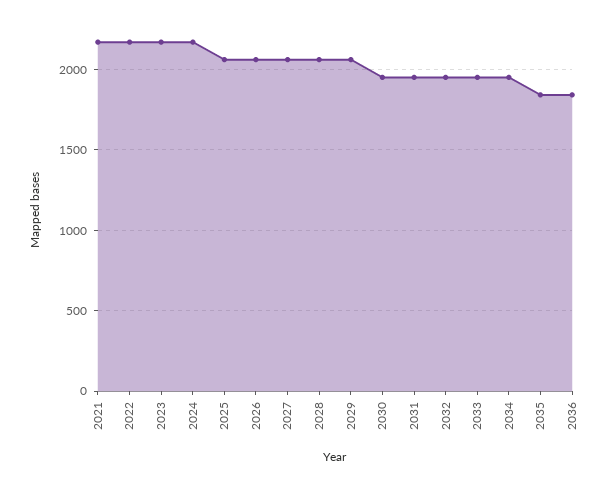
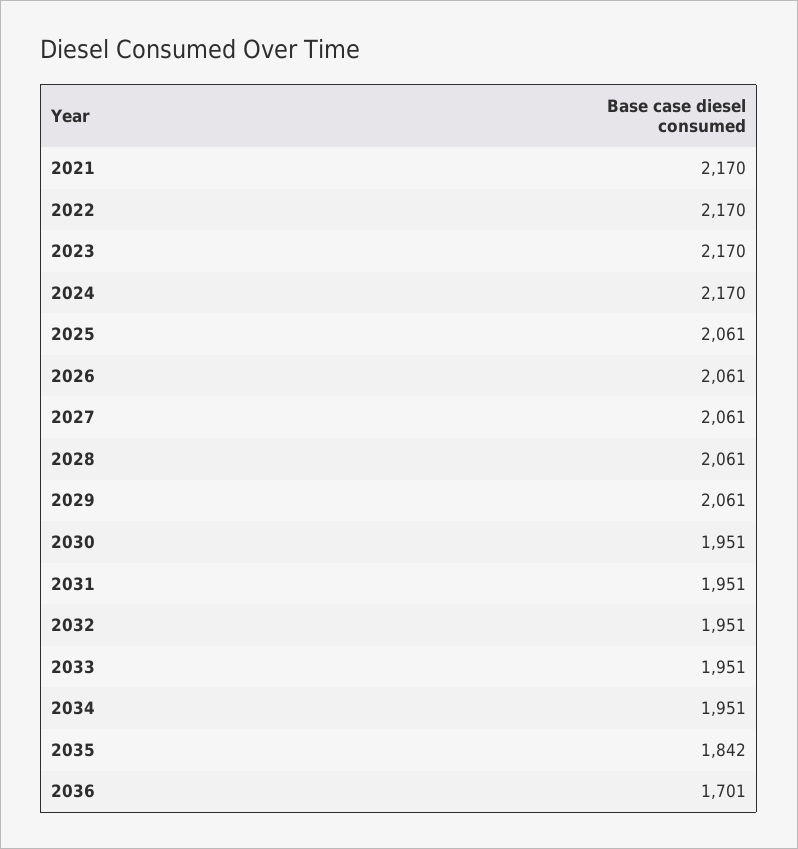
2036: 1850 -> 1701

